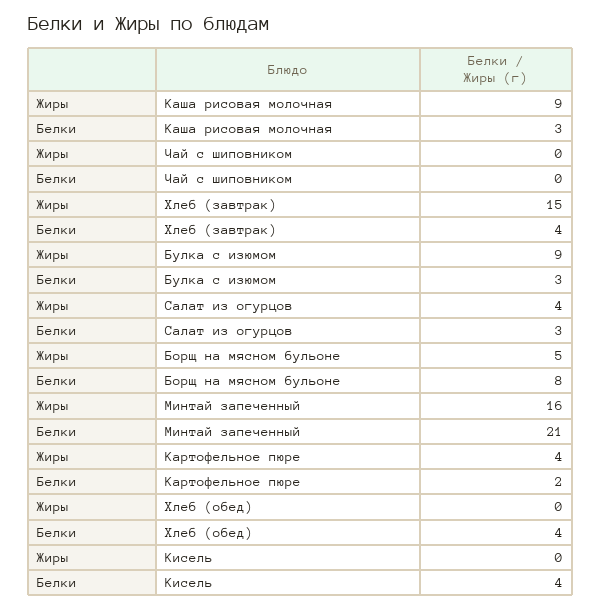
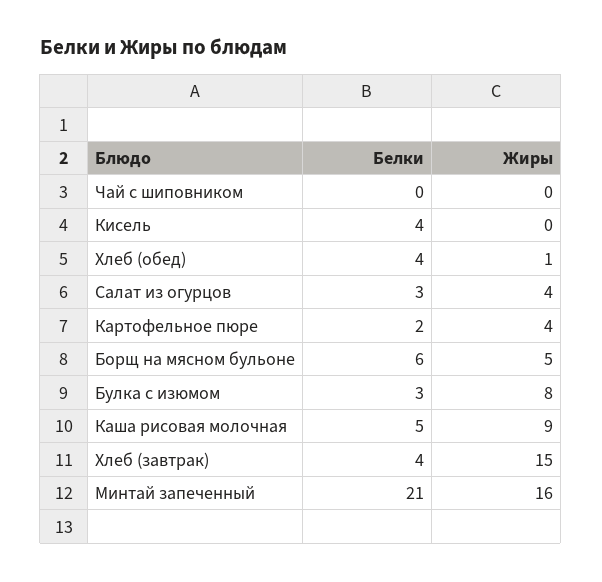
Белки, Каша рисовая молочная: 3 -> 5
Жиры, Булка с изюмом: 9 -> 8
Белки, Борщ на мясном бульоне: 8 -> 6
Жиры, Хлеб (обед): 0 -> 1

